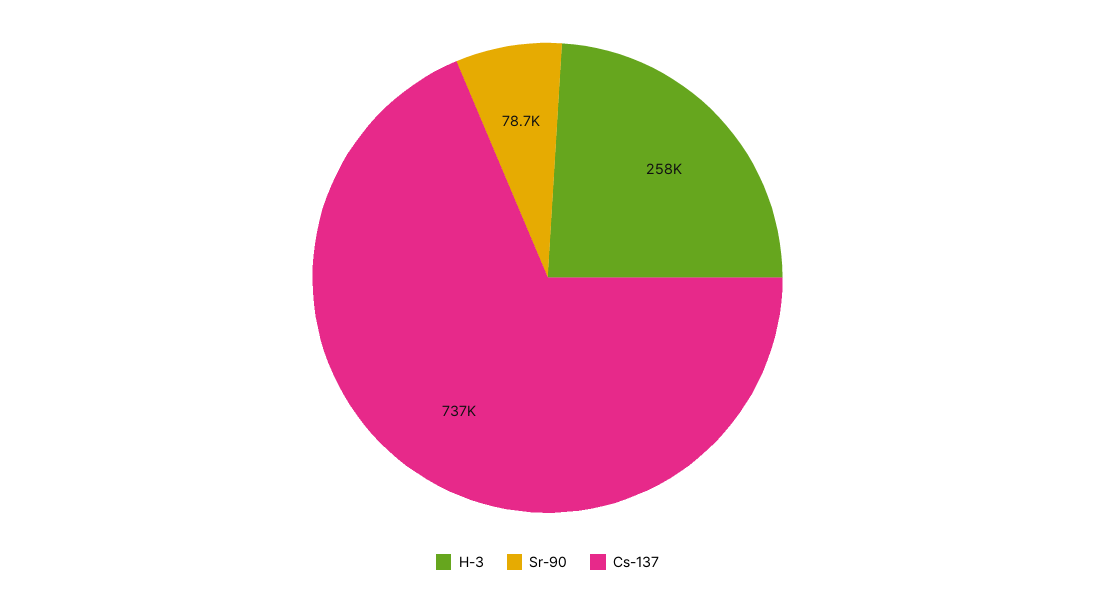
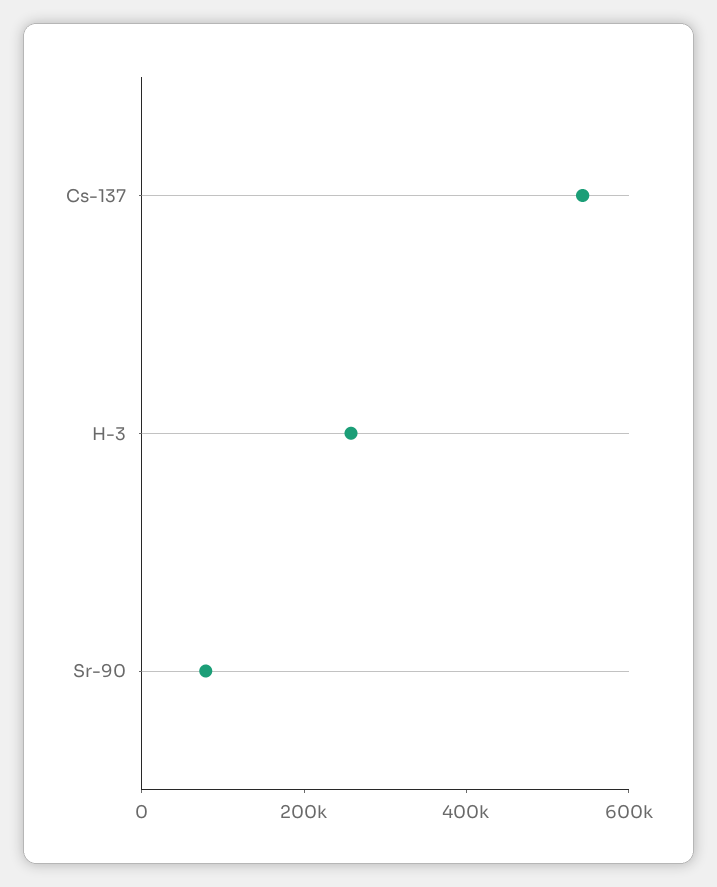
Cs-137: 737000 -> 550000

